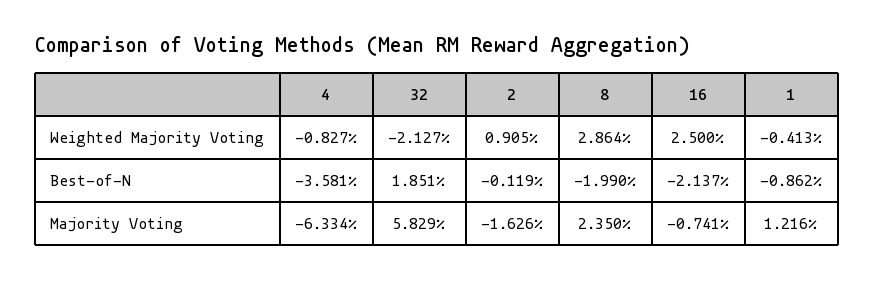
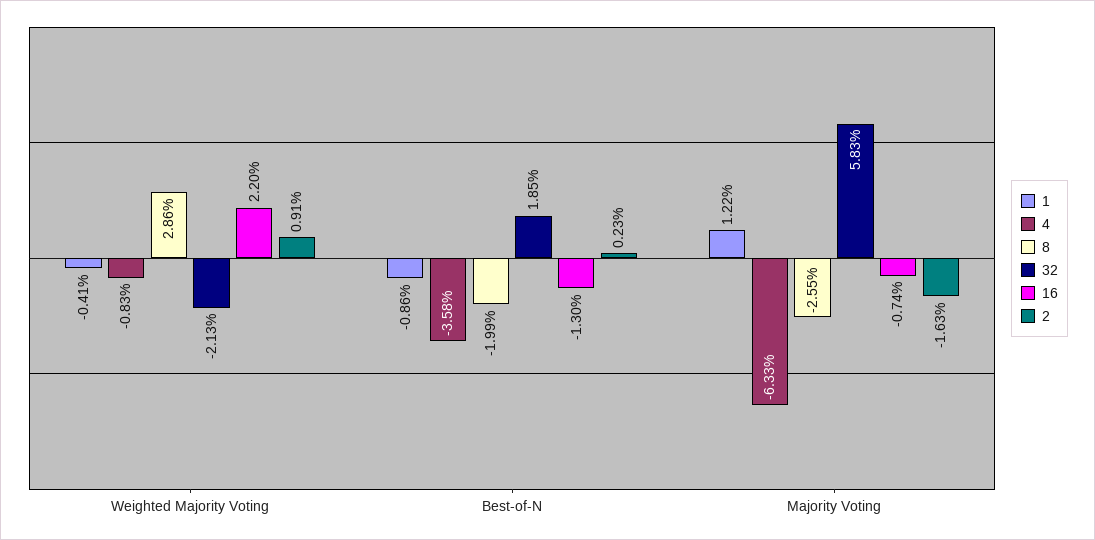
16, Weighted Majority Voting: 2.5 -> 2.2
2, Best-of-N: -0.119 -> 0.23
16, Best-of-N: -2.137 -> -1.3
8, Majority Voting: 2.35 -> -2.55

